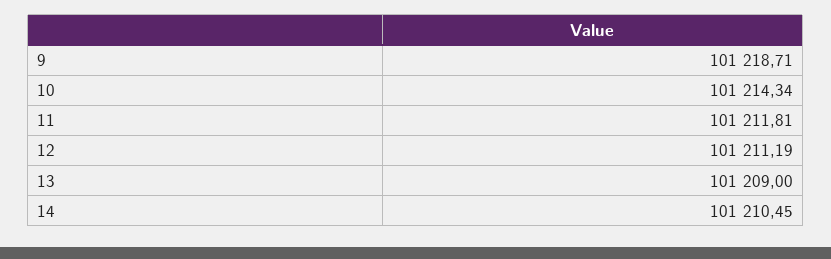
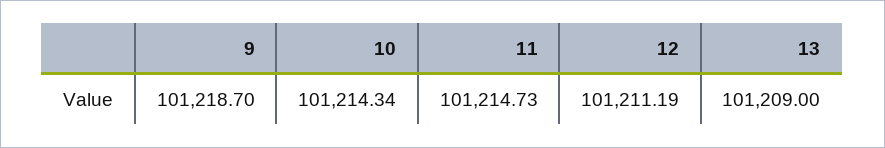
9: 101218.71 -> 101218.7
11: 101211.81 -> 101214.73
14: 101210.45 -> none

